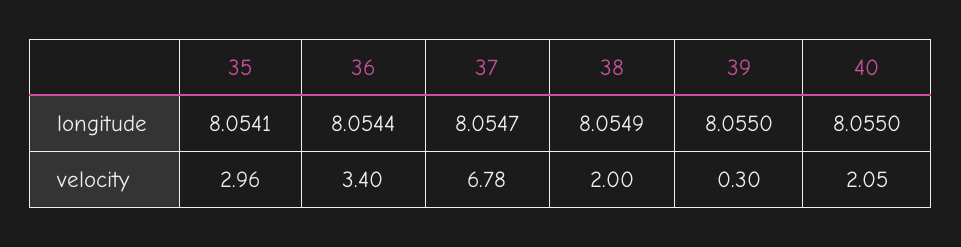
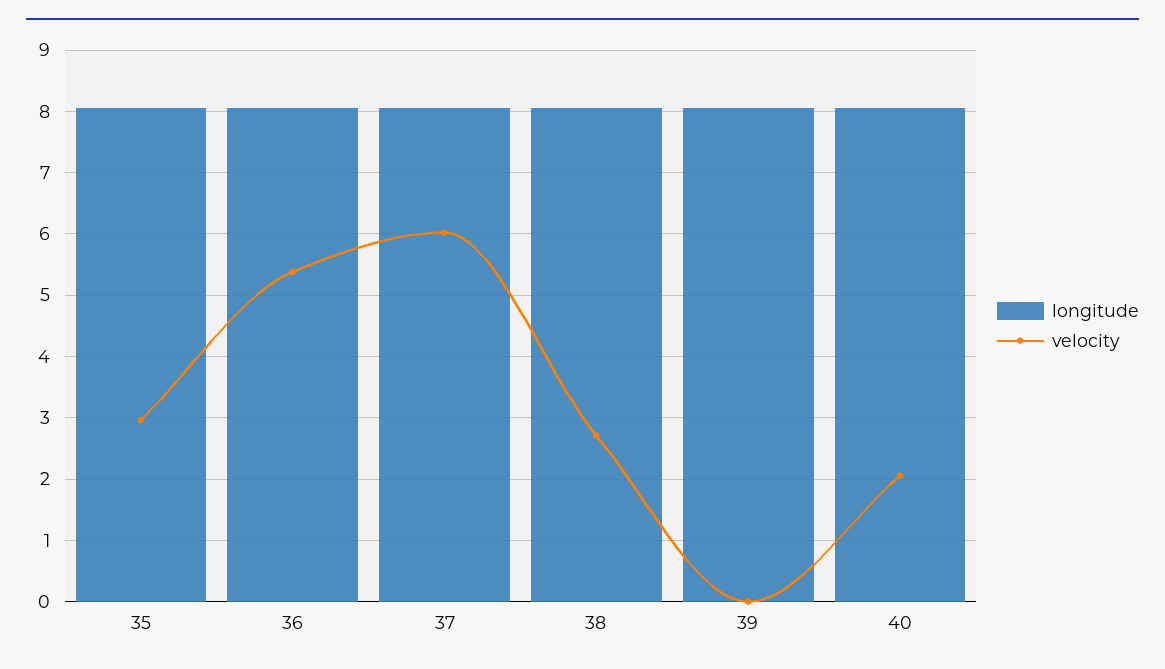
velocity, 36: 3.4 -> 5.4
velocity, 37: 6.78 -> 6
velocity, 38: 2 -> 2.7
velocity, 39: 0.3 -> 0

